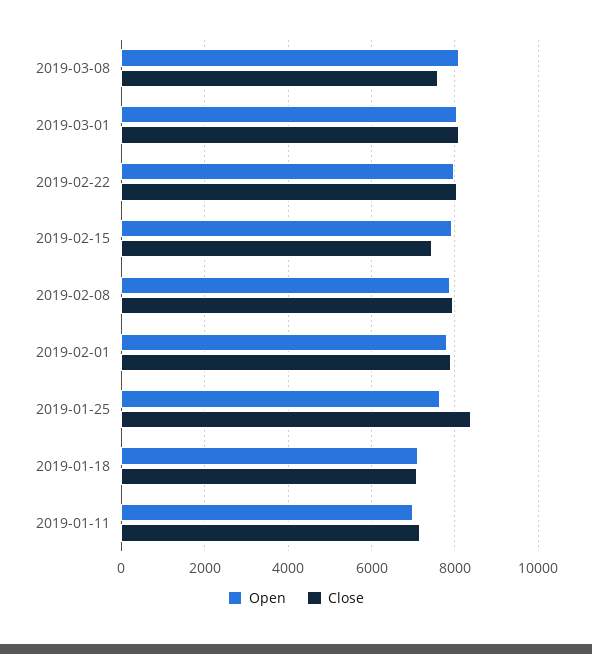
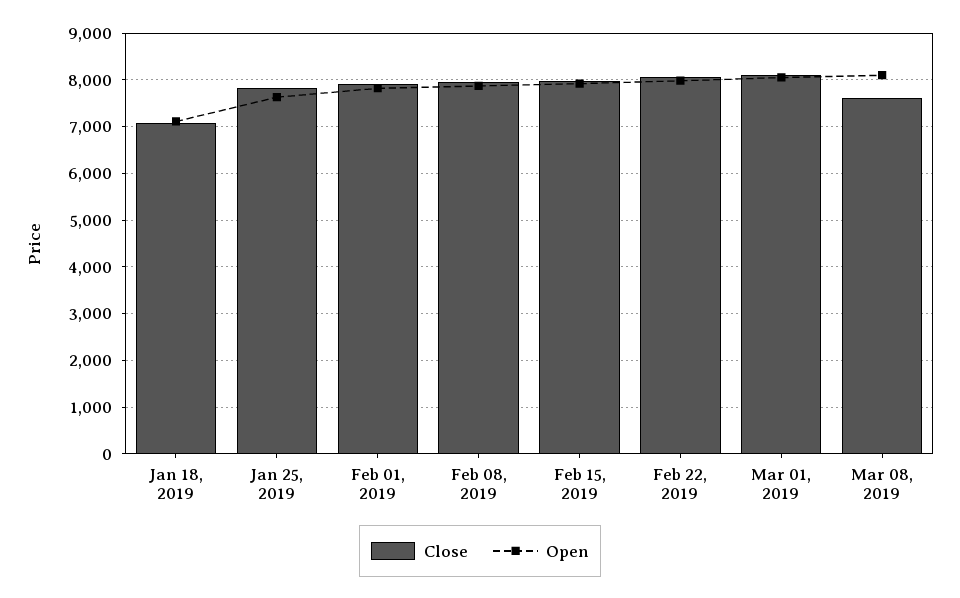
Close, 2019-02-15: 7400 -> 8000
Close, 2019-01-25: 8400 -> 7800
Open, 2019-01-11: 7000 -> none
Close, 2019-01-11: 7200 -> none

